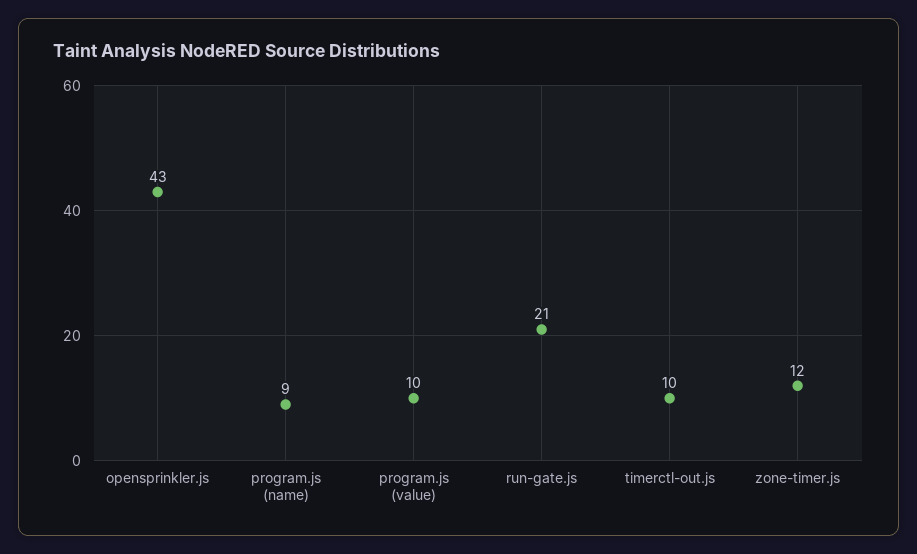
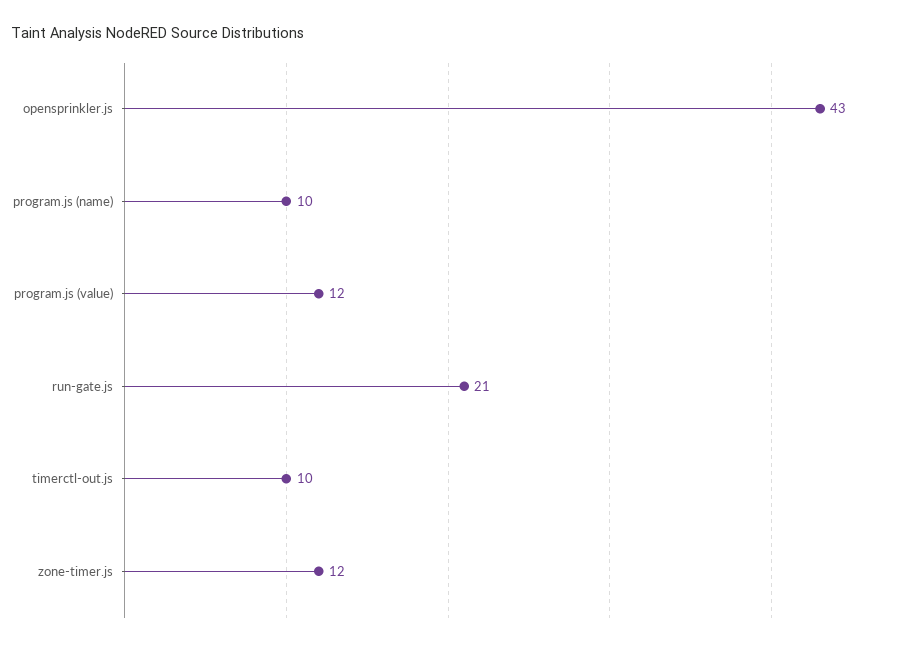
program.js (name): 9 -> 10
program.js (value): 10 -> 12

